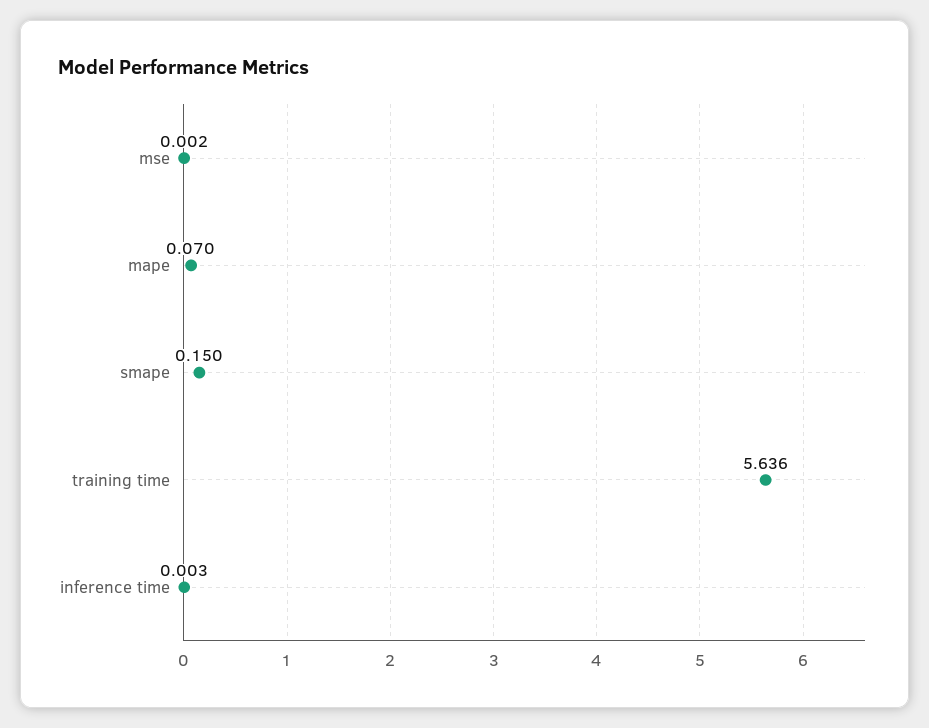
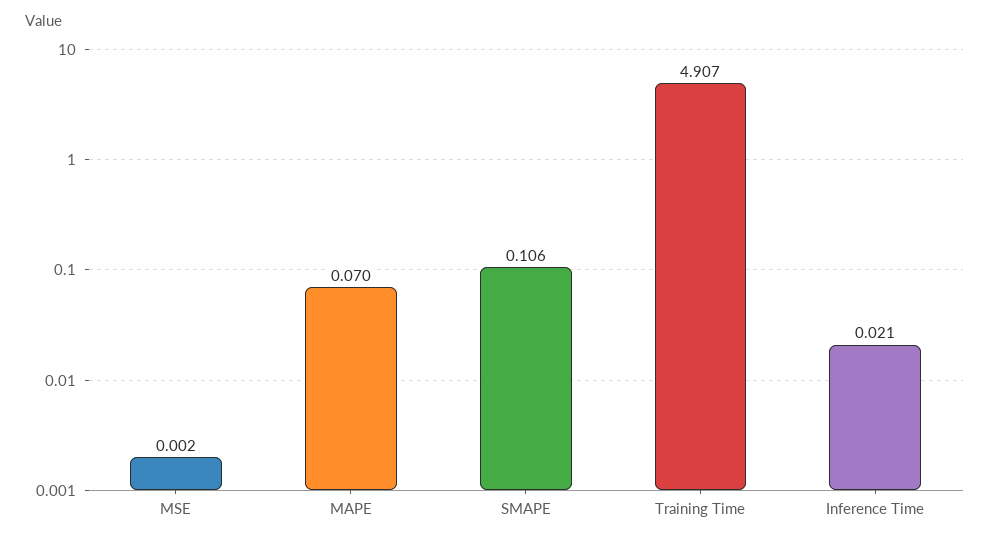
smape: 0.15 -> 0.106
training time: 5.636 -> 4.907
inference time: 0.003 -> 0.021

